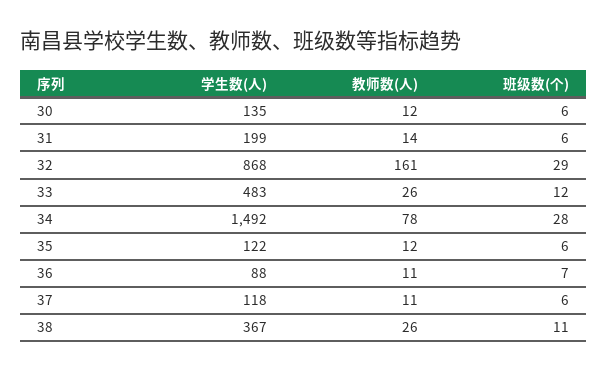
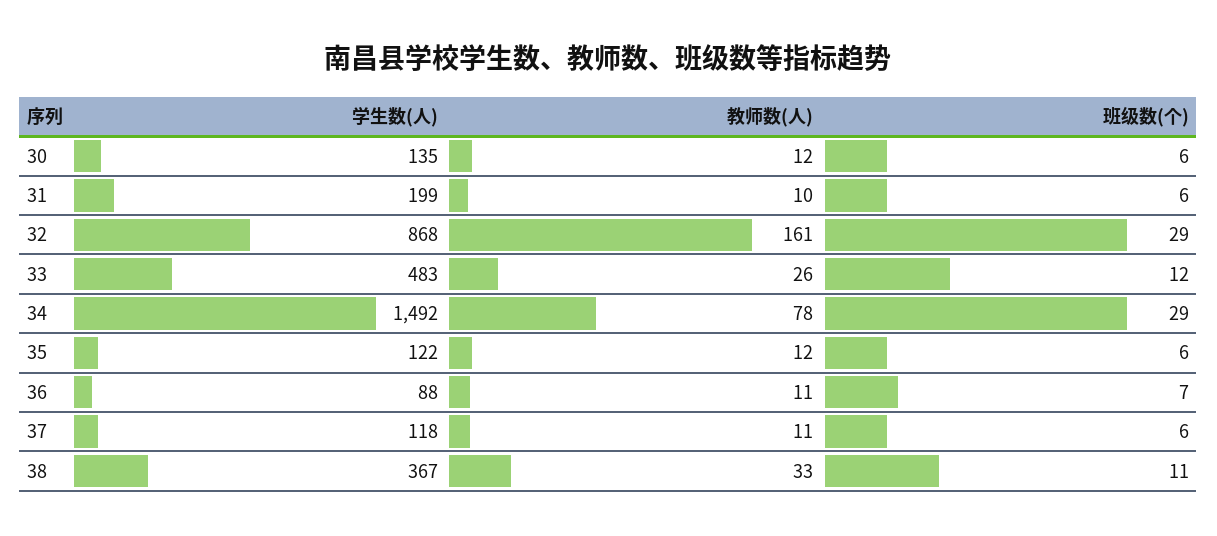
教师数(人), 31: 14 -> 10
班级数(个), 34: 28 -> 29
教师数(人), 38: 26 -> 33

